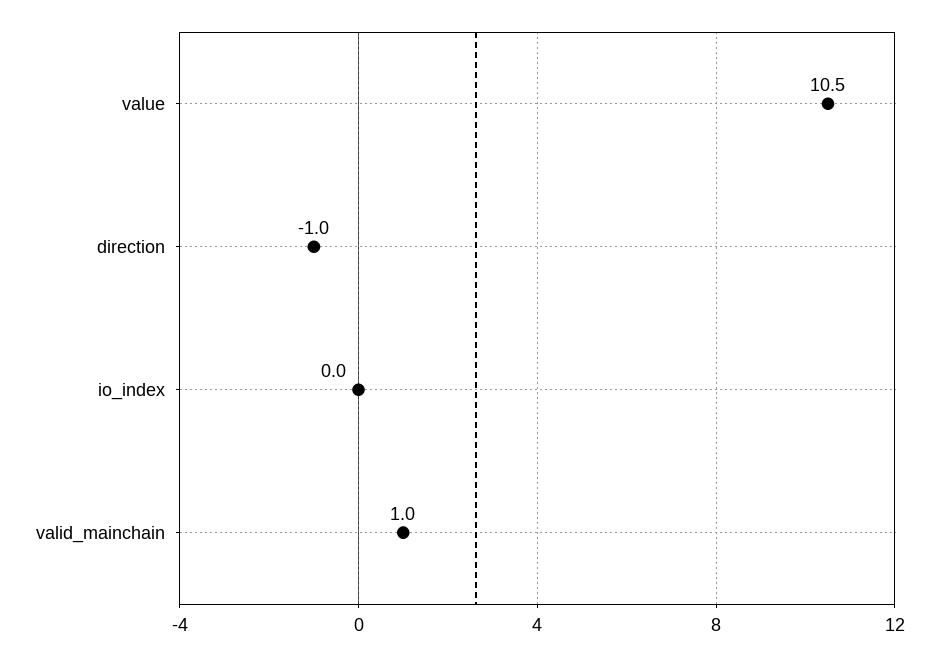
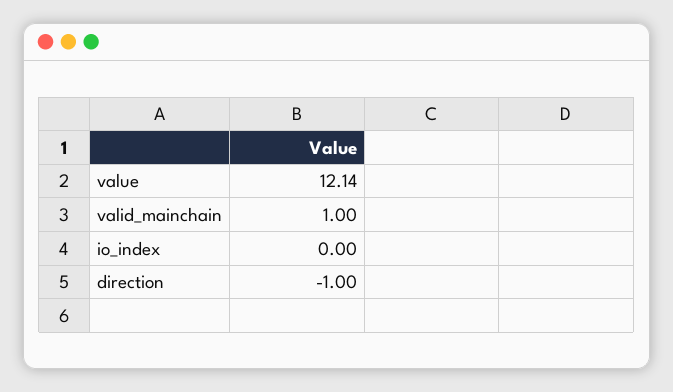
value: 10.5 -> 12.14

